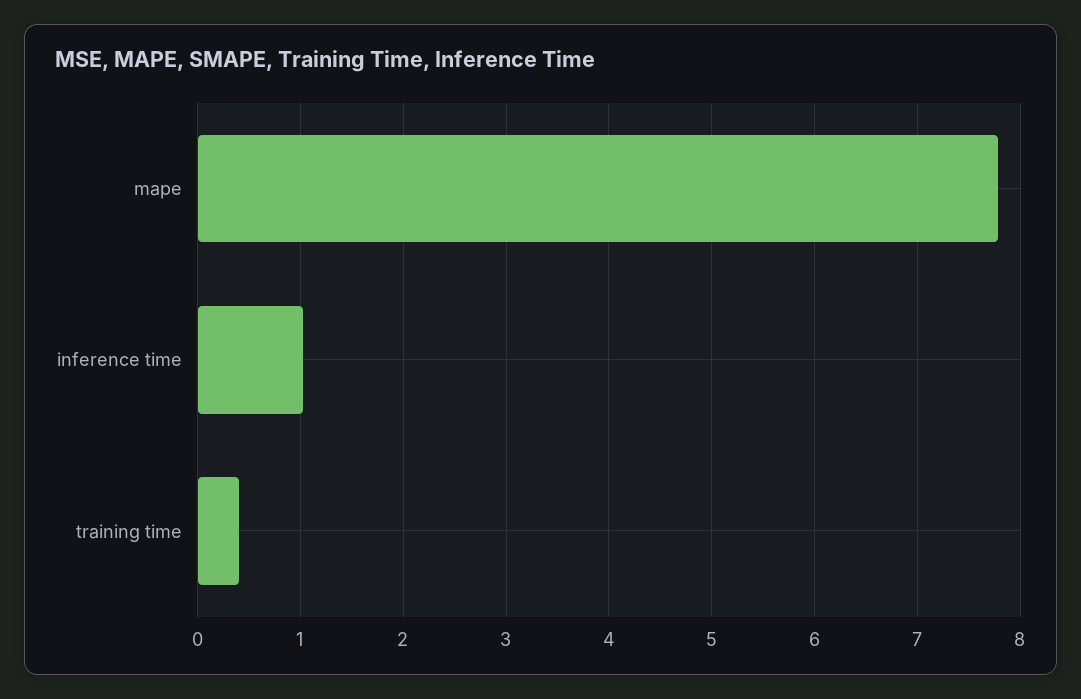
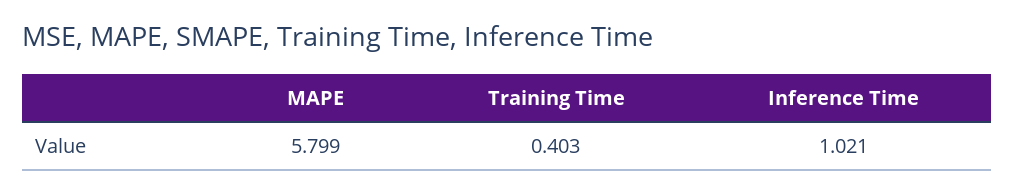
mape: 7.8 -> 5.799

